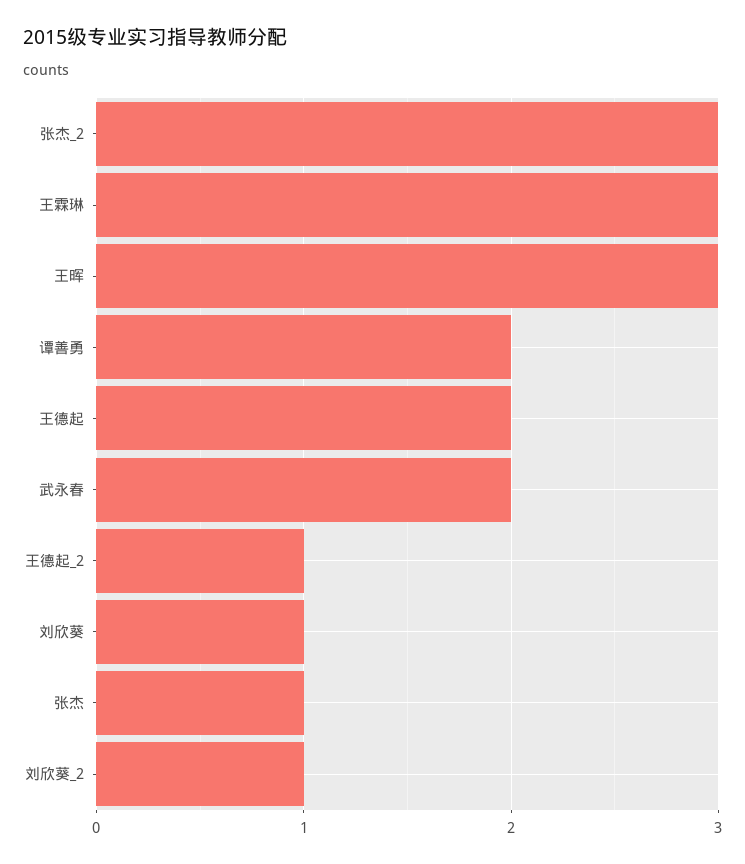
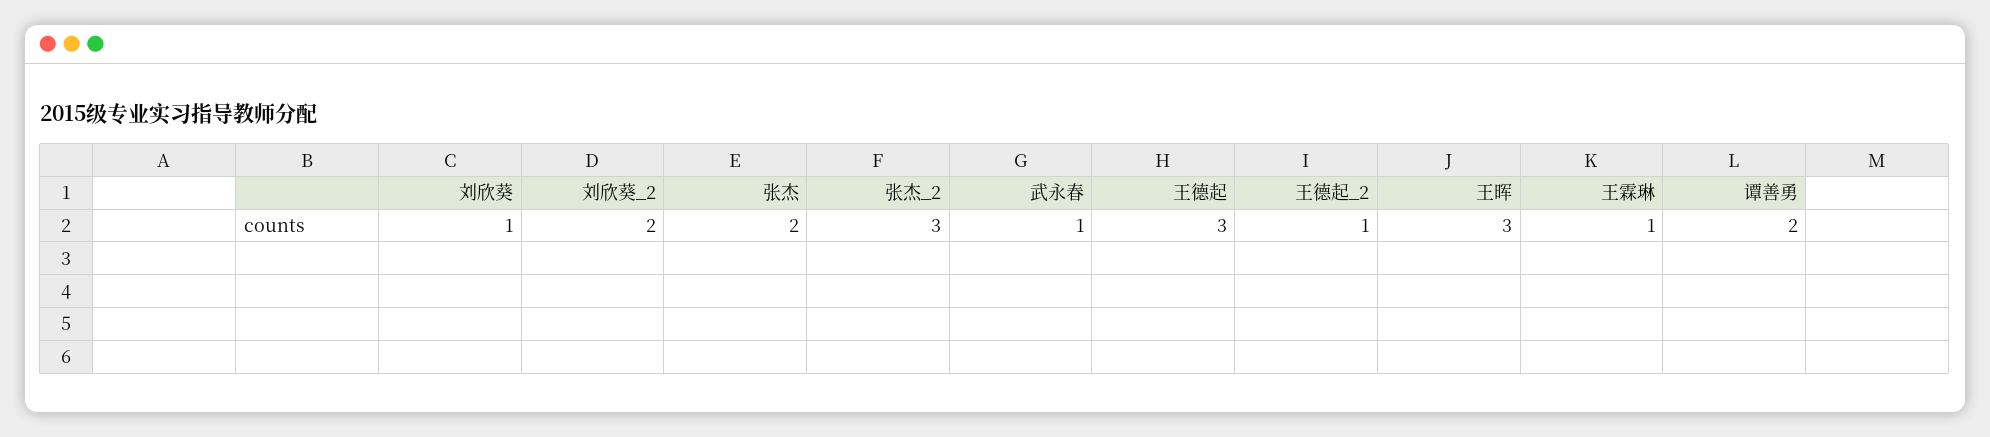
王霖琳: 3 -> 1
王德起: 2 -> 3
武永春: 2 -> 1
张杰: 1 -> 2
刘欣葵_2: 1 -> 2

